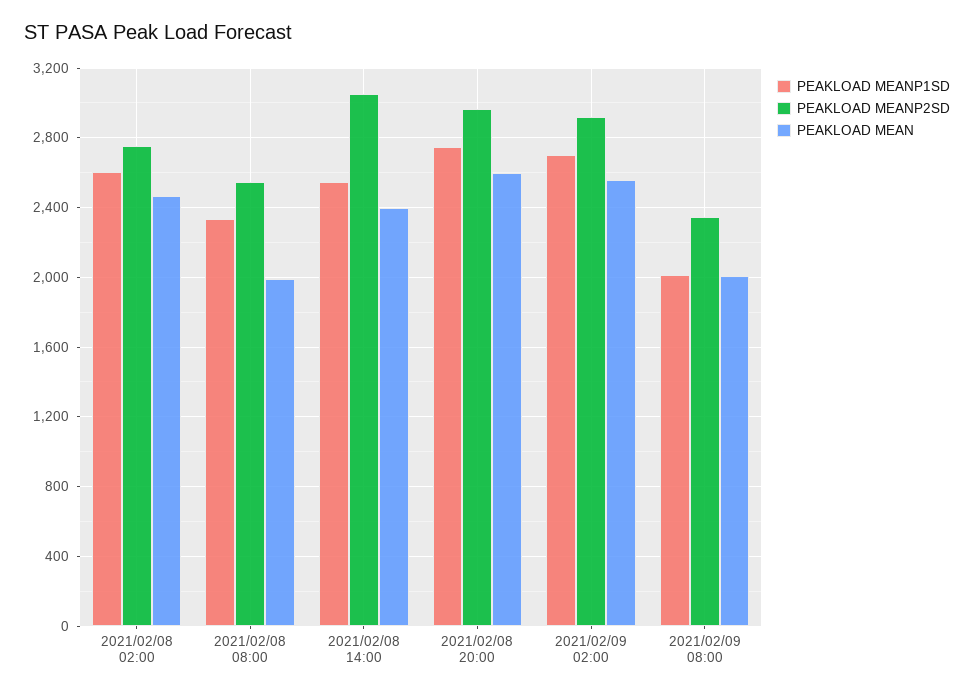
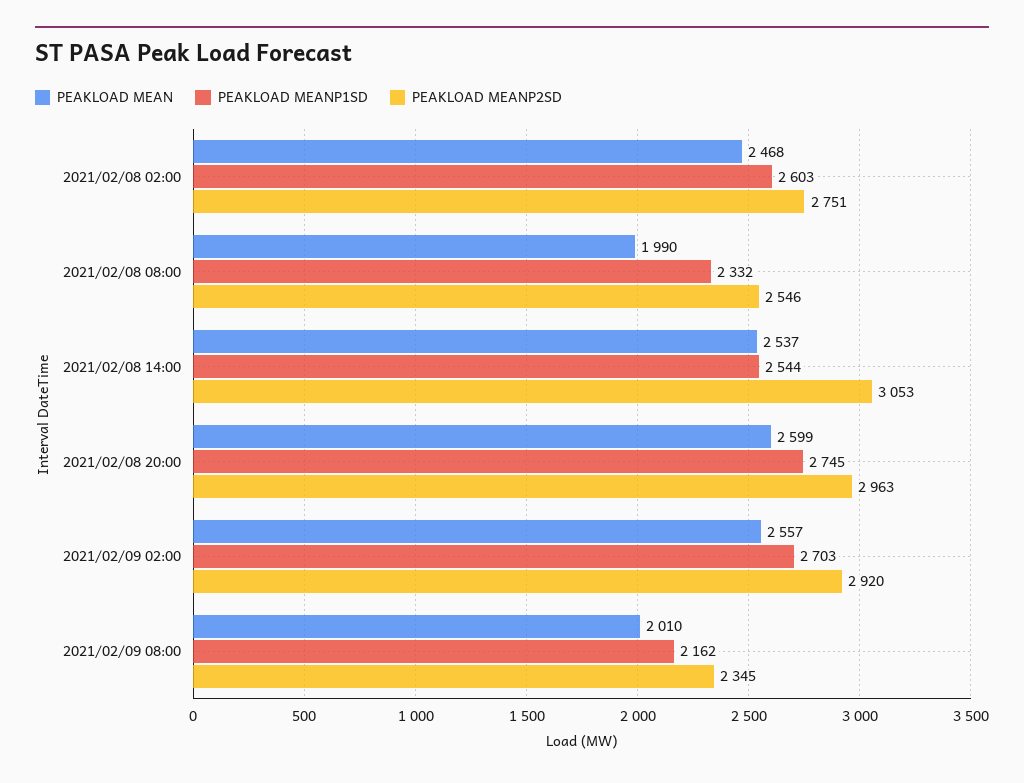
PEAKLOAD MEAN, 2021/02/08 14:00: 2400 -> 2537
PEAKLOAD MEANP1SD, 2021/02/09 08:00: 2000 -> 2162

